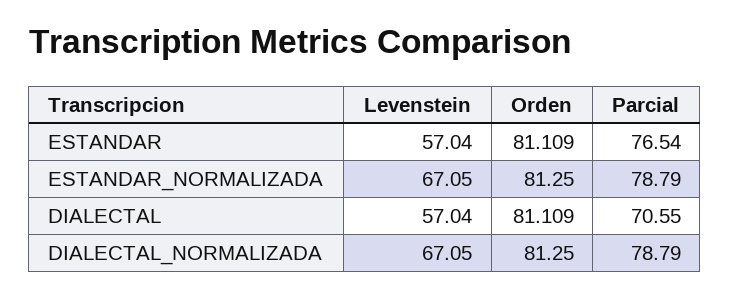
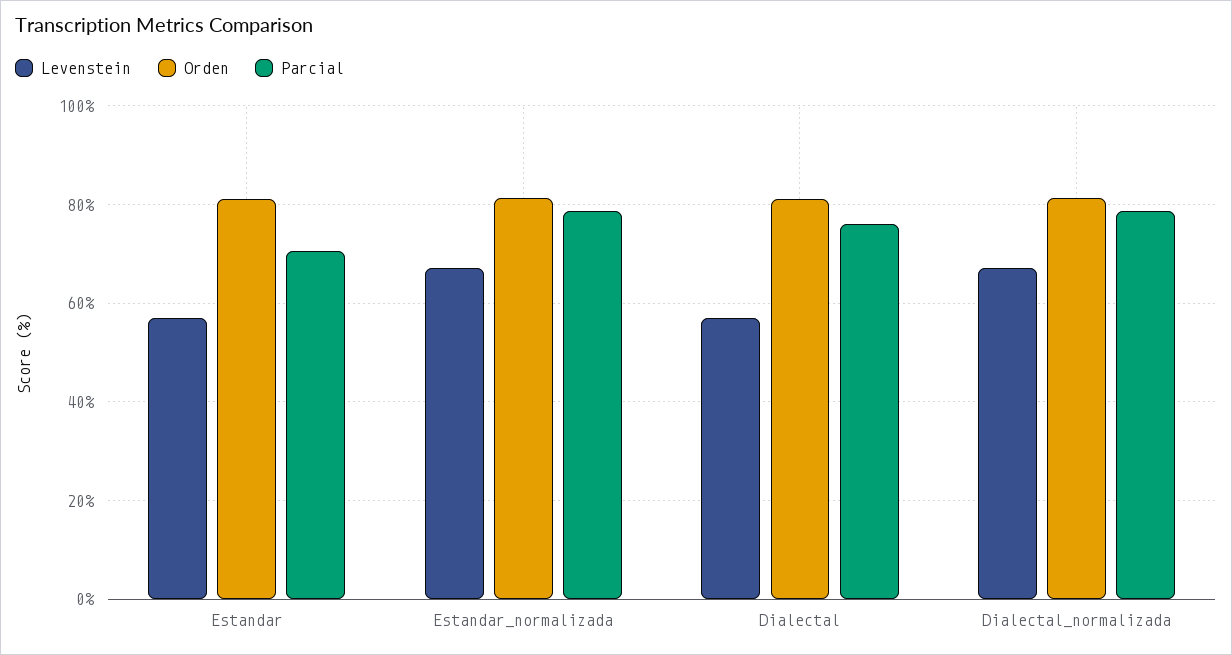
Parcial, ESTANDAR: 76.54 -> 70
Parcial, DIALECTAL: 70.55 -> 76

